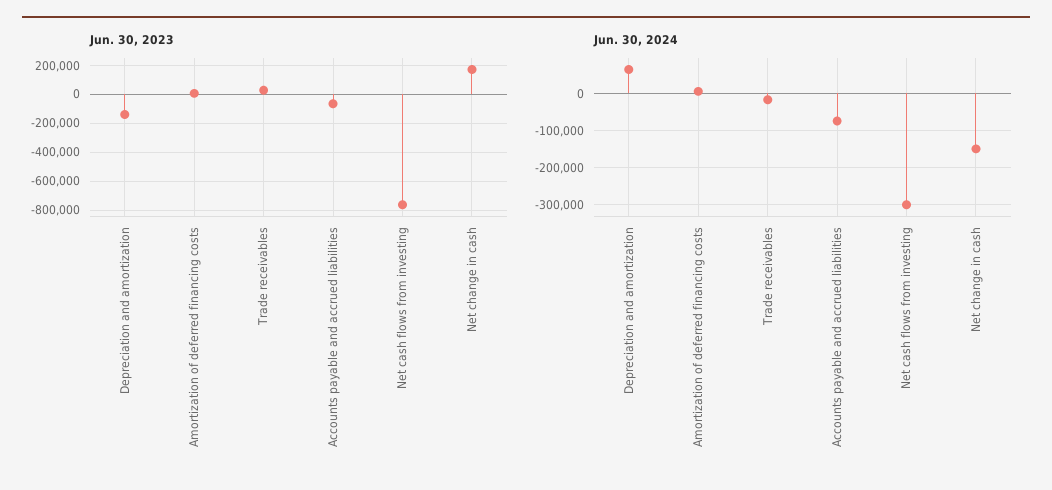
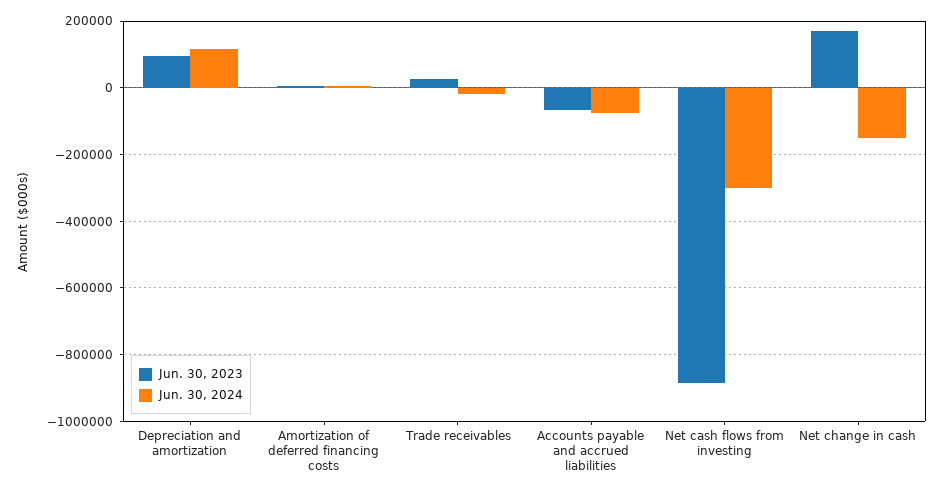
Jun. 30, 2023, Depreciation and amortization: -150000 -> 100000
Jun. 30, 2023, Net cash flows from investing: -750000 -> -880000
Jun. 30, 2024, Depreciation and amortization: 60000 -> 120000

